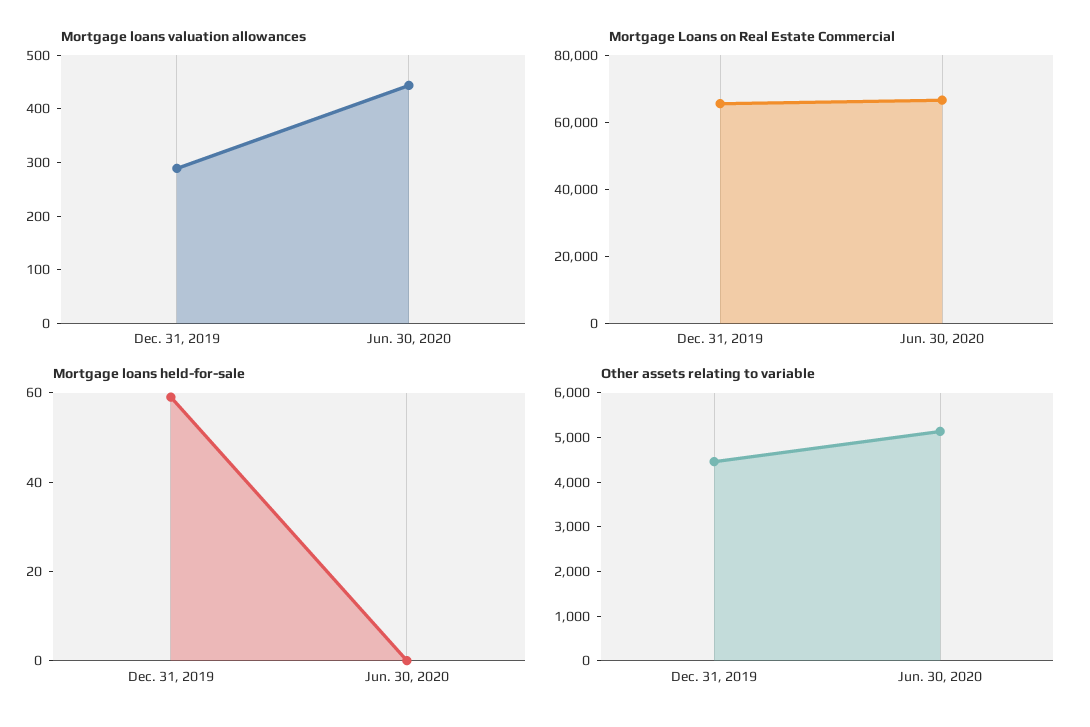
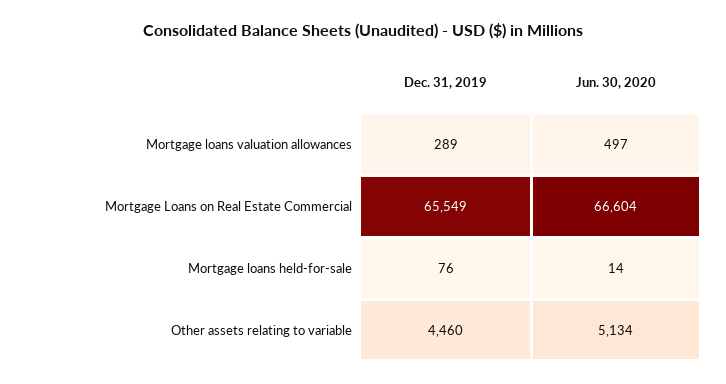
Mortgage loans valuation allowances, Jun. 30, 2020: 440 -> 497
Mortgage loans held-for-sale, Dec. 31, 2019: 60 -> 76
Mortgage loans held-for-sale, Jun. 30, 2020: 0 -> 14

